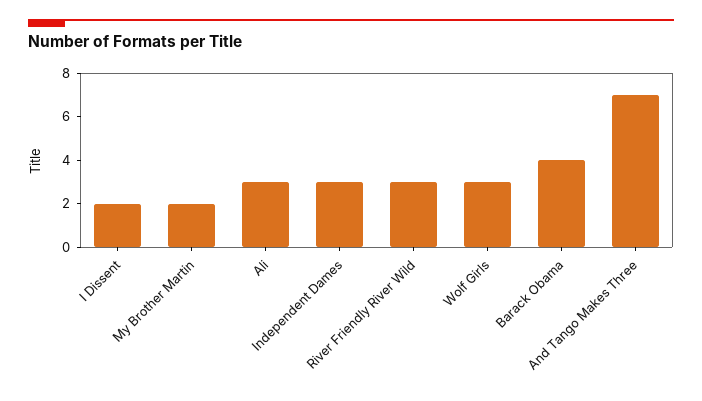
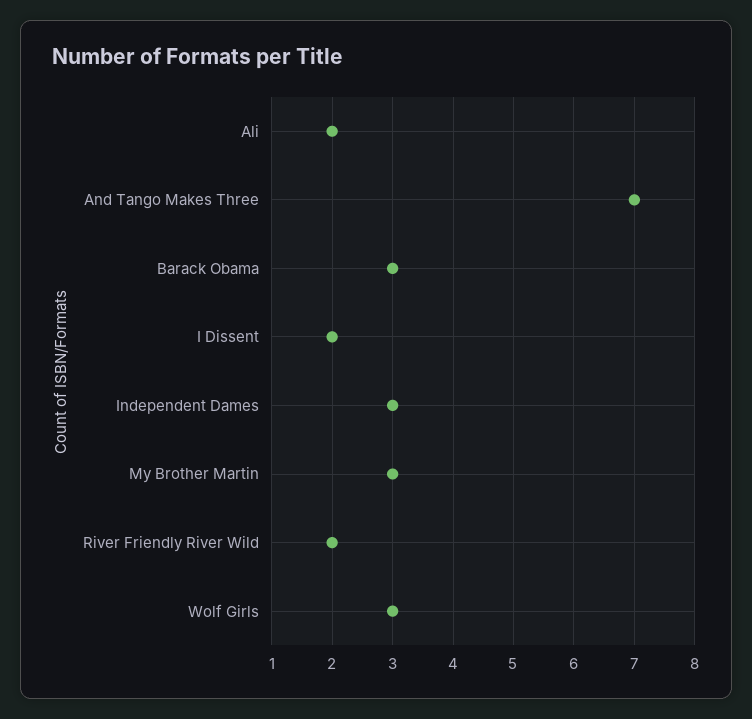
My Brother Martin: 2 -> 3
Ali: 3 -> 2
River Friendly River Wild: 3 -> 2
Barack Obama: 4 -> 3

